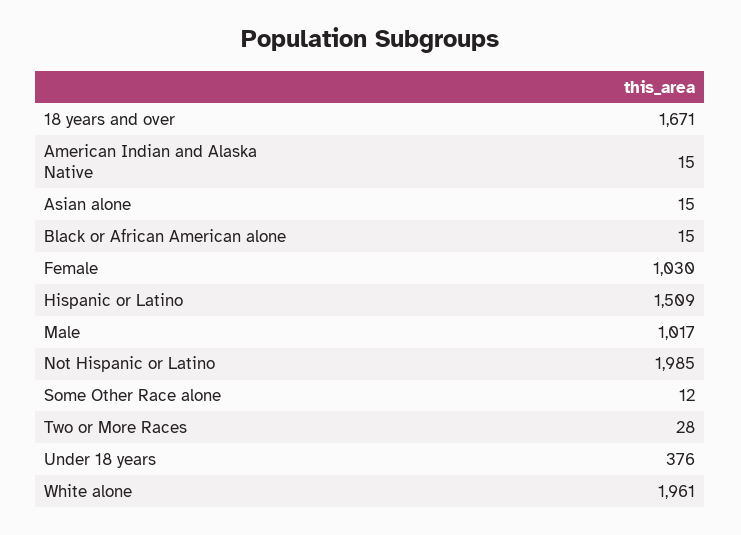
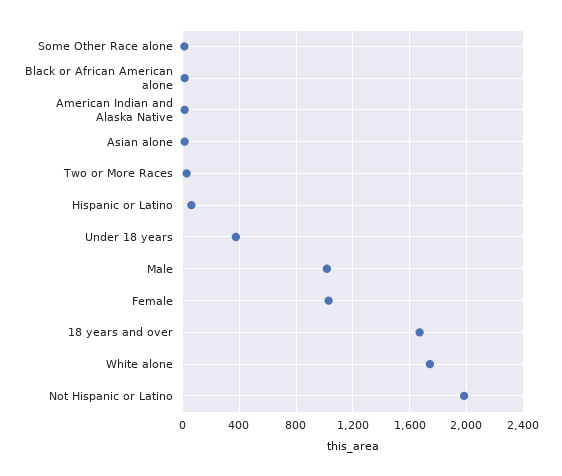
Hispanic or Latino: 1509 -> 50
White alone: 1961 -> 1750

